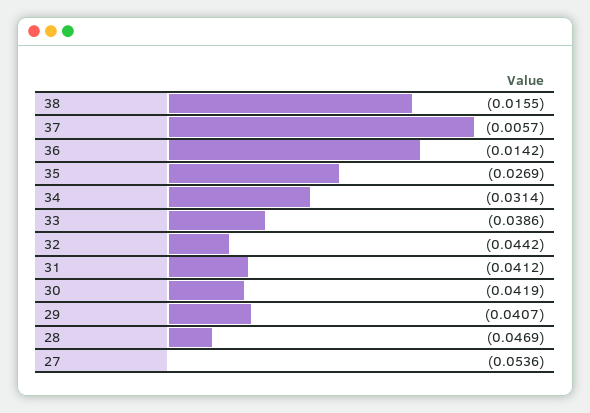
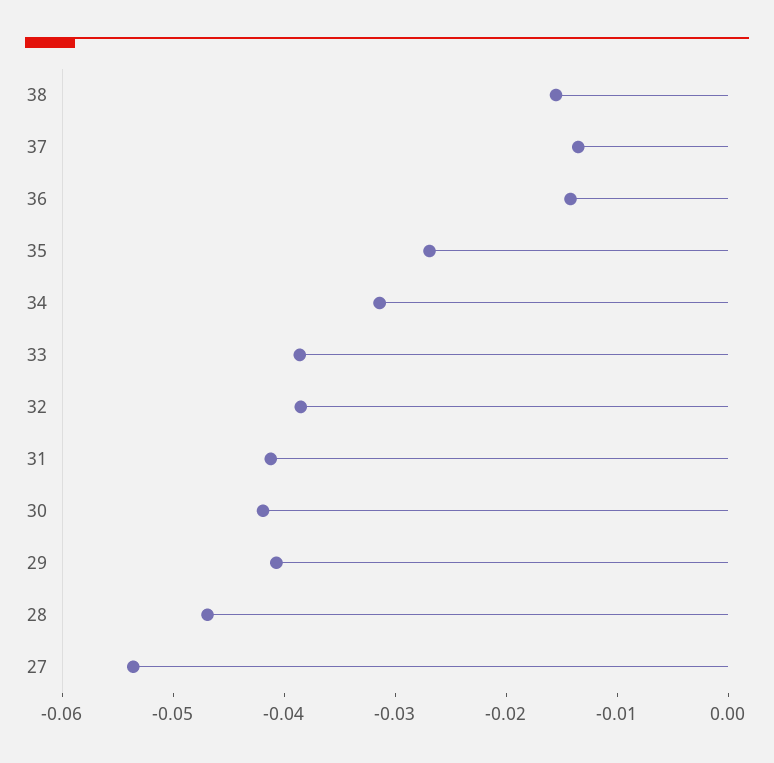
37: -0.0057 -> -0.014
32: -0.0442 -> -0.038

